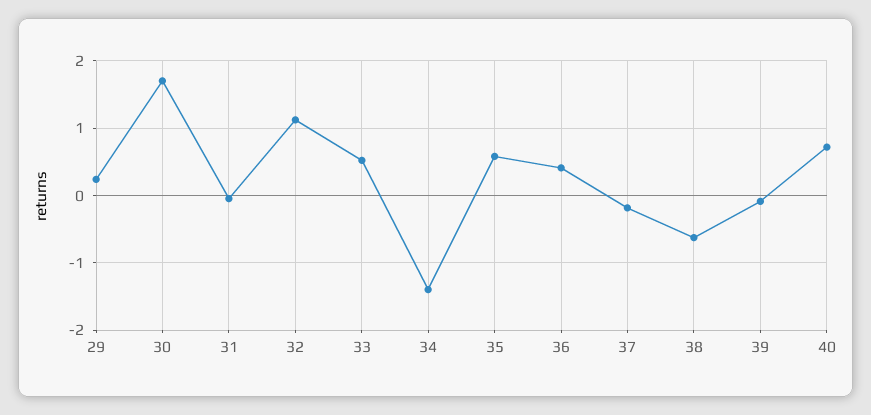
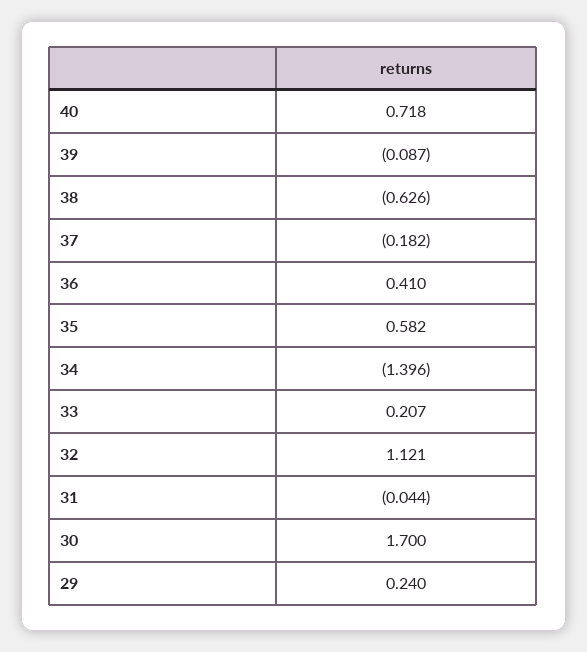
33: 0.5 -> 0.207

